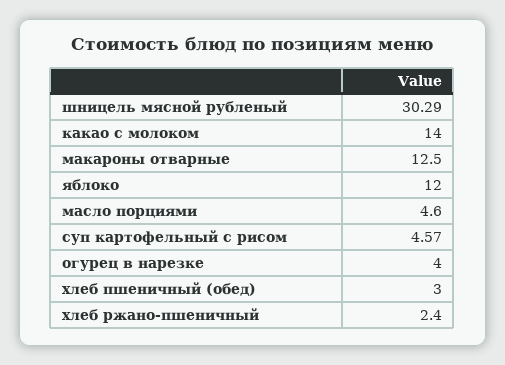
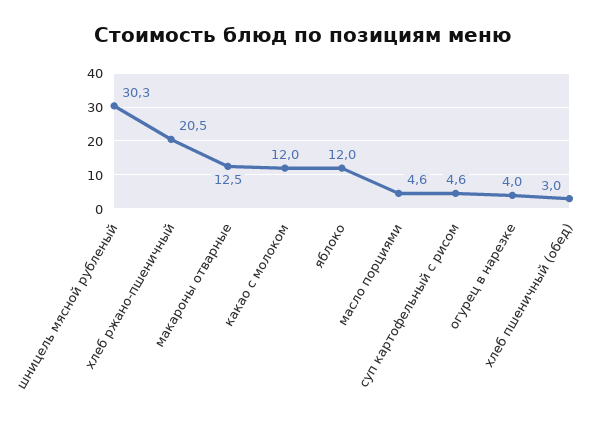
какао с молоком: 14 -> 12
хлеб ржано-пшеничный: 2.4 -> 20.5

